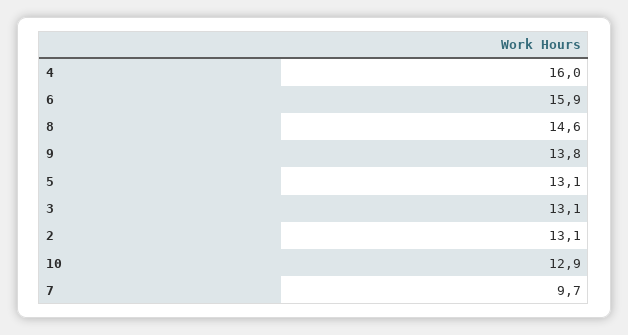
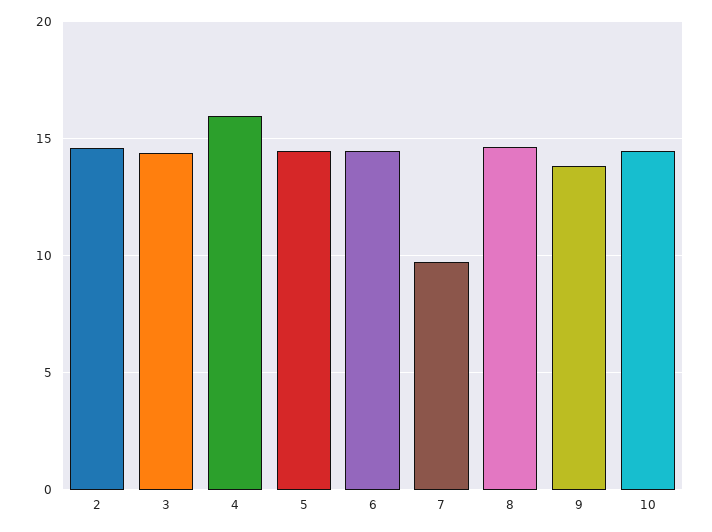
6: 15.9 -> 14.5
5: 13.1 -> 14.5
3: 13.1 -> 14.5
2: 13.1 -> 14.5
10: 12.9 -> 14.5

